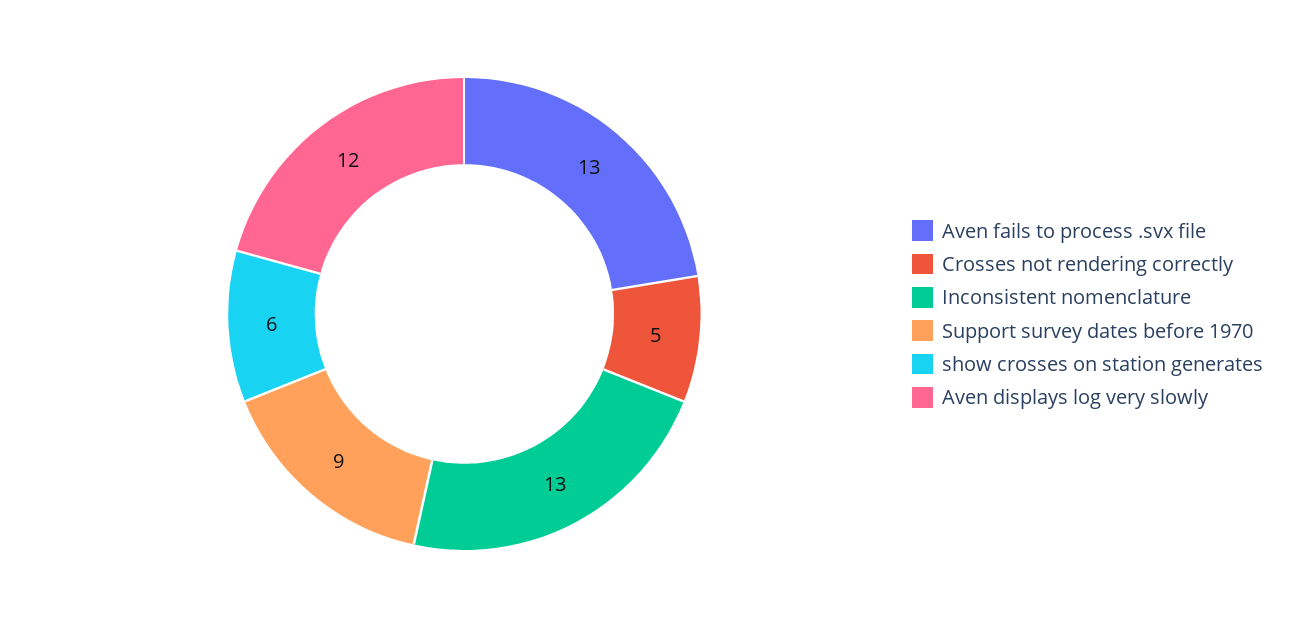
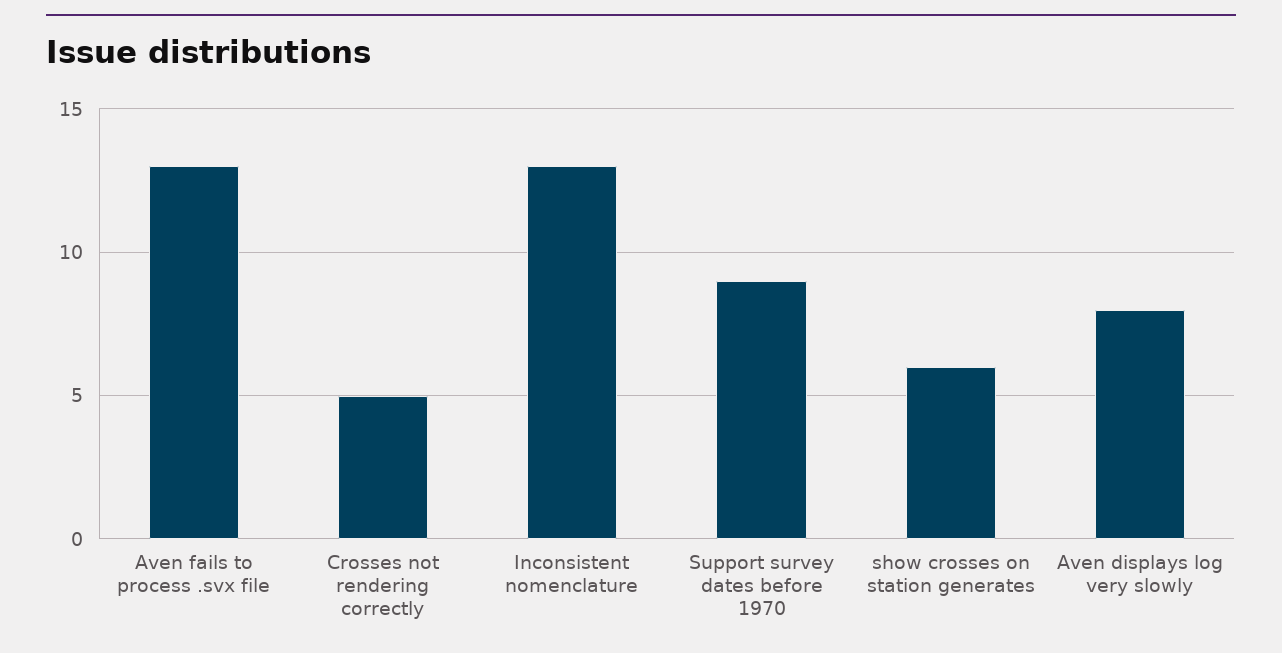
Aven displays log very slowly: 12 -> 8

